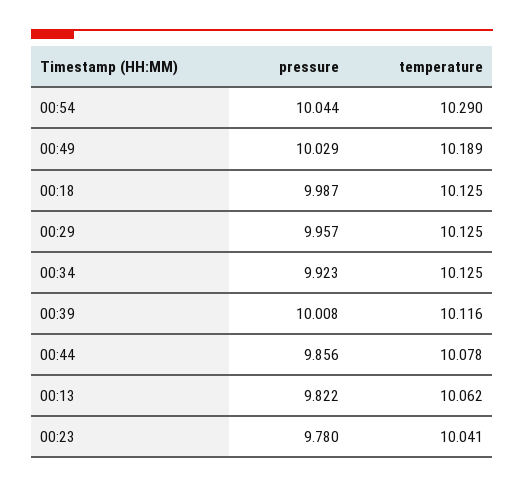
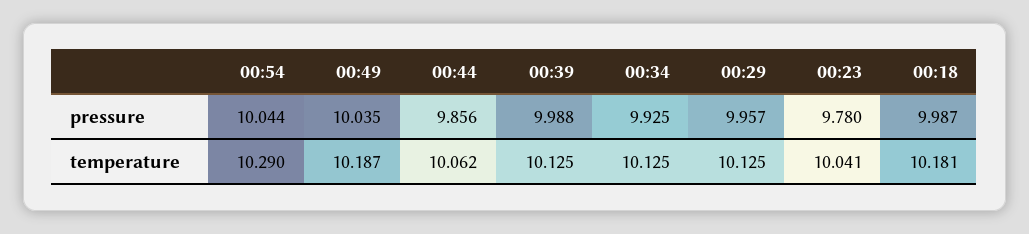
pressure, 00:49: 10.029 -> 10.035
temperature, 00:49: 10.189 -> 10.187
temperature, 00:18: 10.125 -> 10.181
pressure, 00:34: 9.923 -> 9.925
pressure, 00:39: 10.008 -> 9.988
temperature, 00:39: 10.116 -> 10.125
temperature, 00:44: 10.078 -> 10.062
pressure, 00:13: 9.822 -> none
temperature, 00:13: 10.062 -> none

